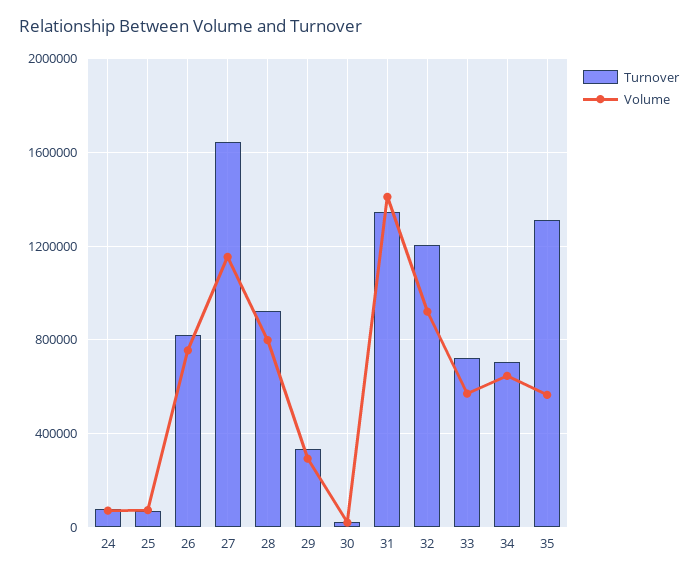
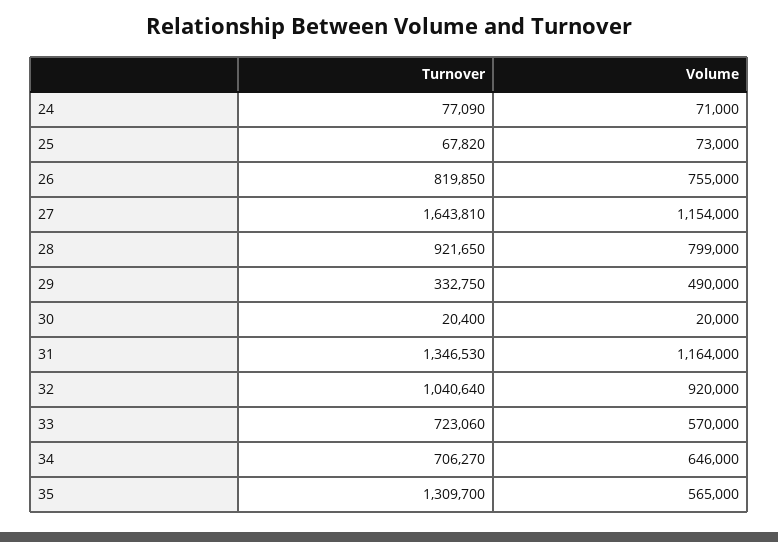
Volume, 29: 300000 -> 490000
Volume, 31: 1400000 -> 1164000
Turnover, 32: 1200000 -> 1040640

